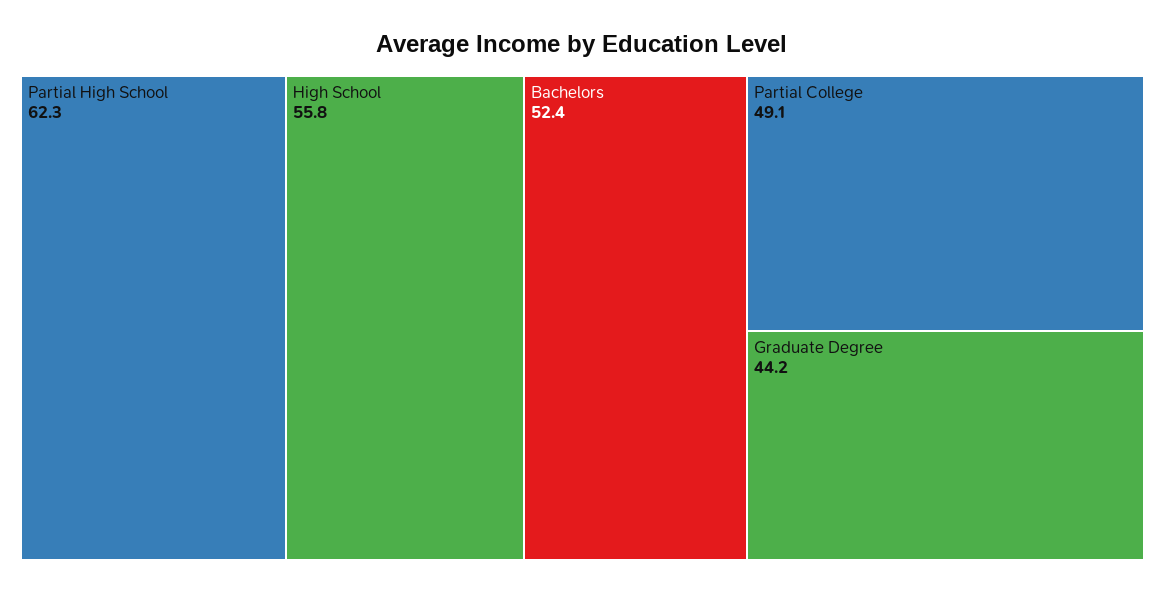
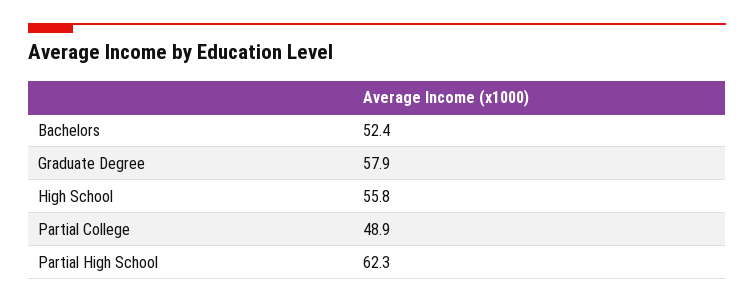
Partial College: 49.1 -> 48.9
Graduate Degree: 44.2 -> 57.9

